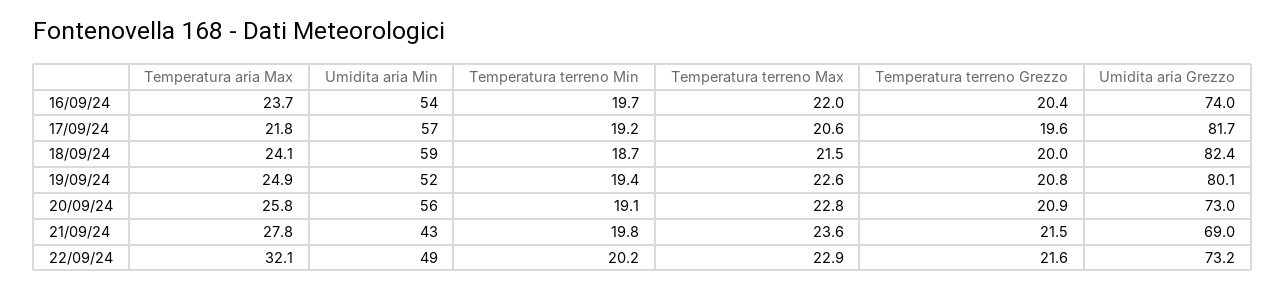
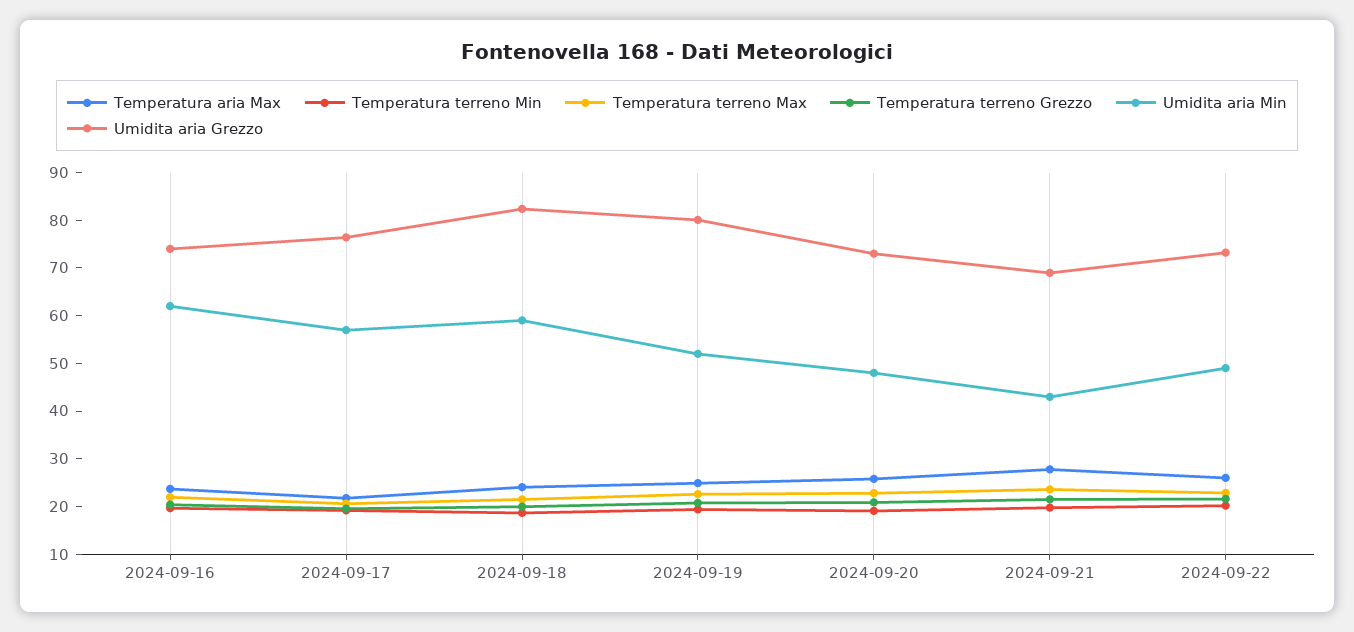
Umidita aria Min, 16/09/24: 54 -> 62
Umidita aria Grezzo, 17/09/24: 81.7 -> 76
Umidita aria Min, 20/09/24: 56 -> 48
Temperatura aria Max, 22/09/24: 32.1 -> 26

